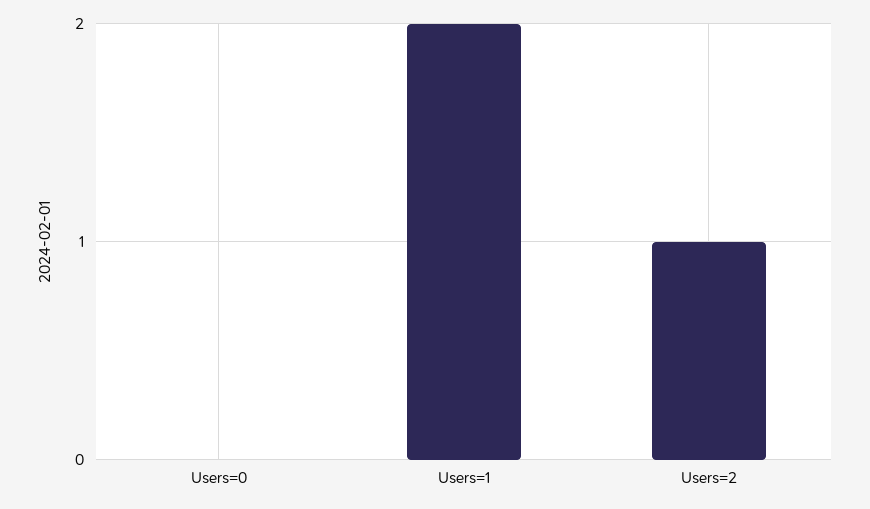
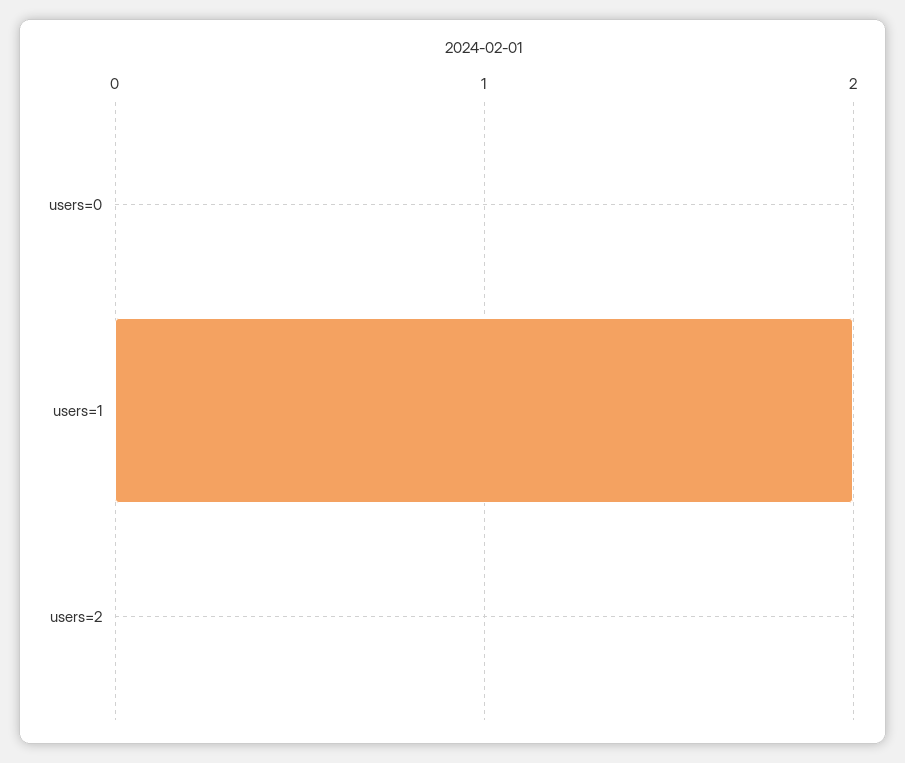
Users=2: 1 -> 0

